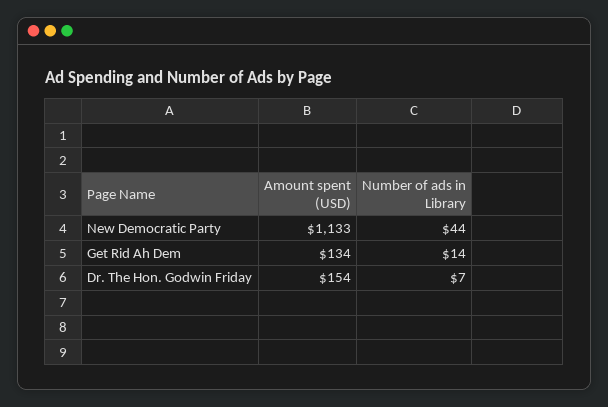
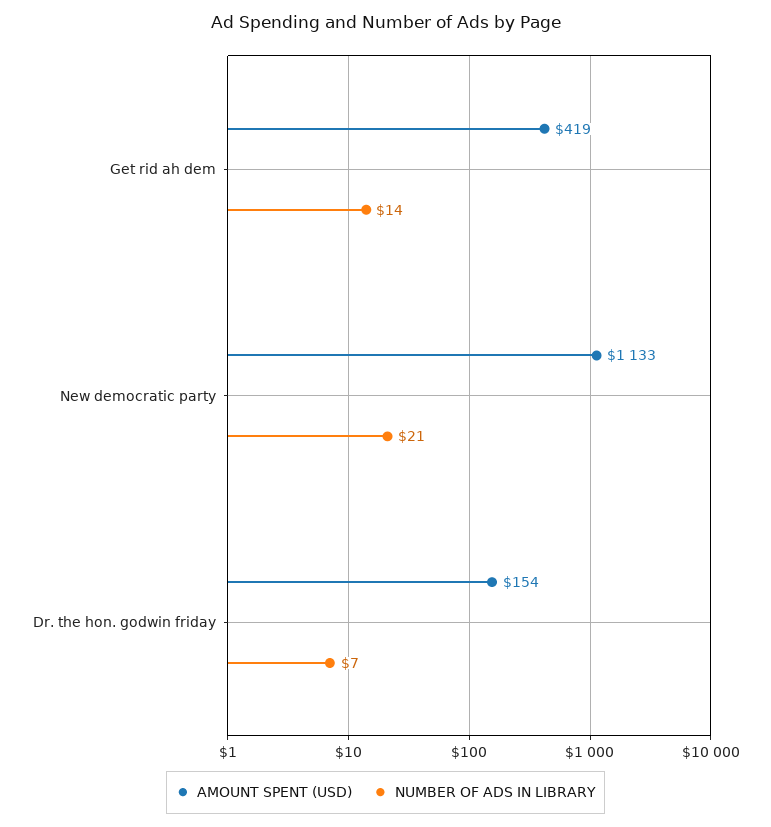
Number of ads in Library, New Democratic Party: 44 -> 21
Amount spent (USD), Get Rid Ah Dem: 134 -> 419

